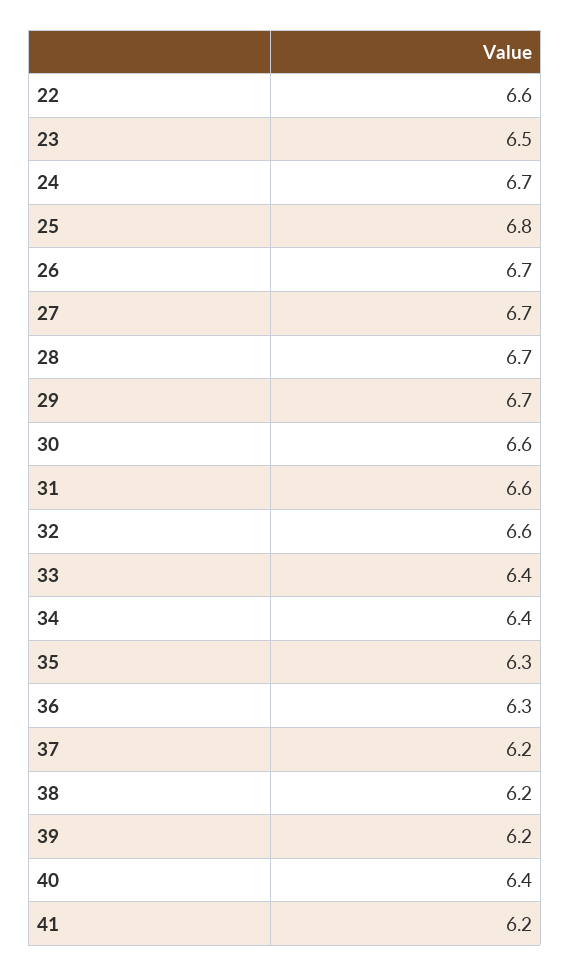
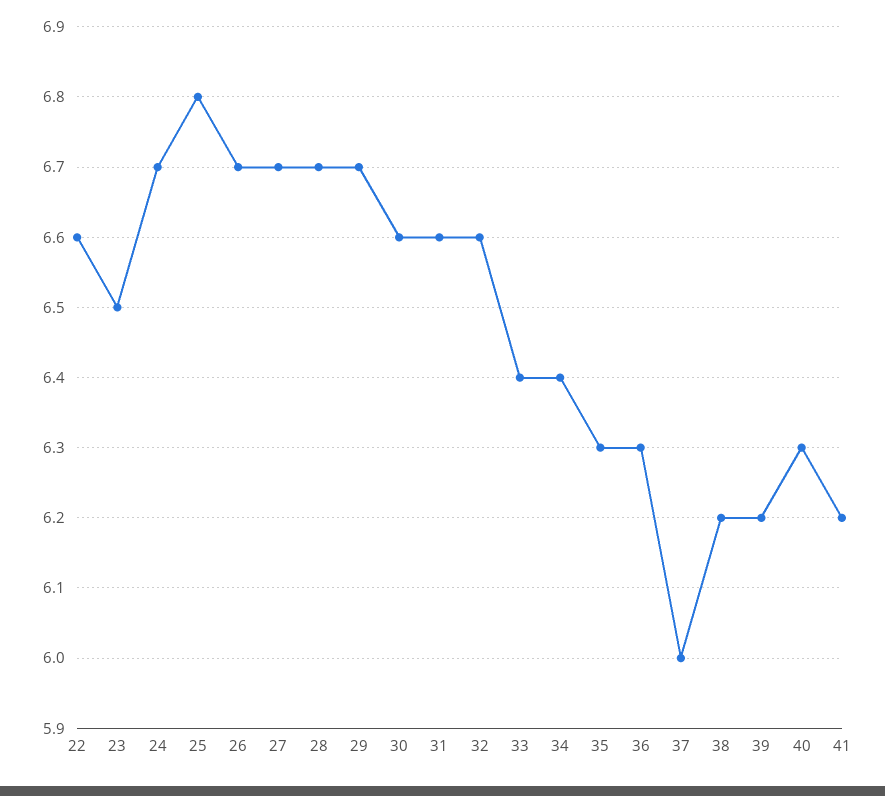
37: 6.2 -> 6
40: 6.4 -> 6.3

